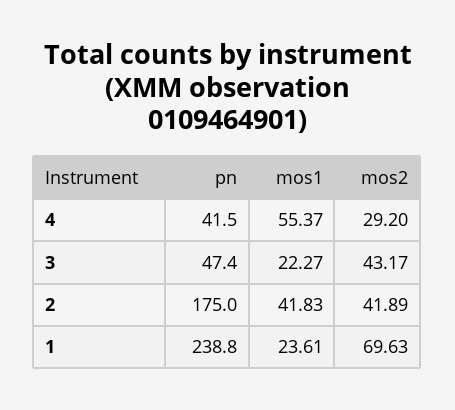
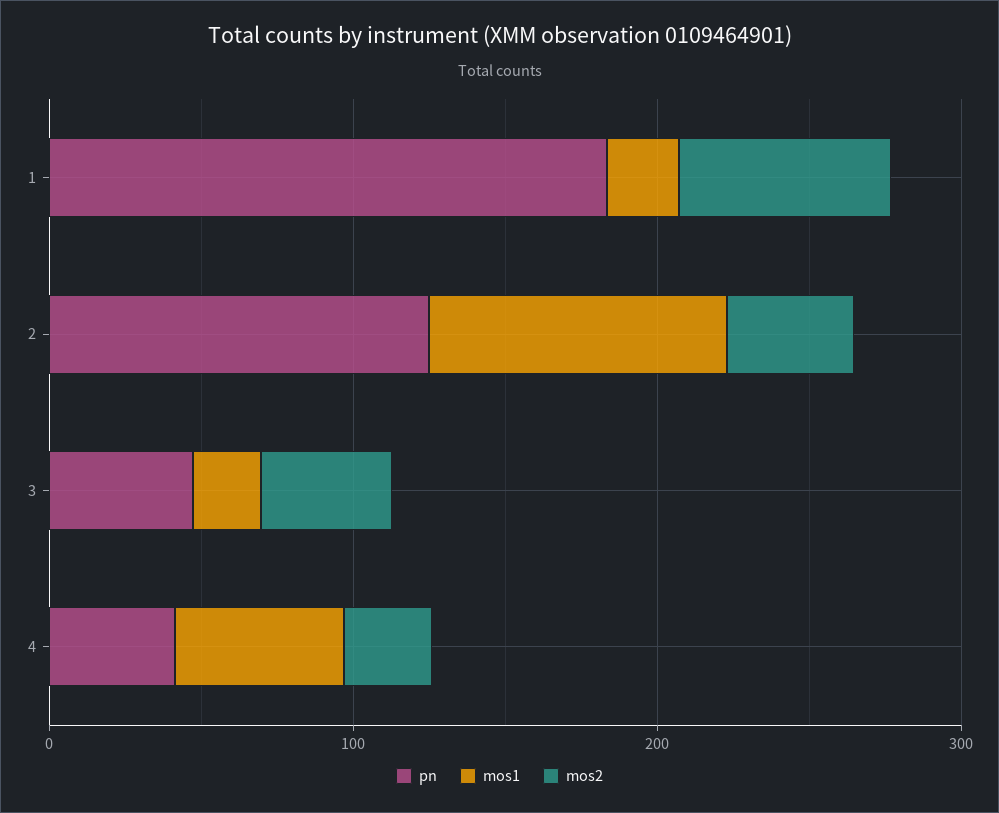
pn, 2: 175 -> 120
mos1, 2: 41.83 -> 100
pn, 1: 238.8 -> 180

